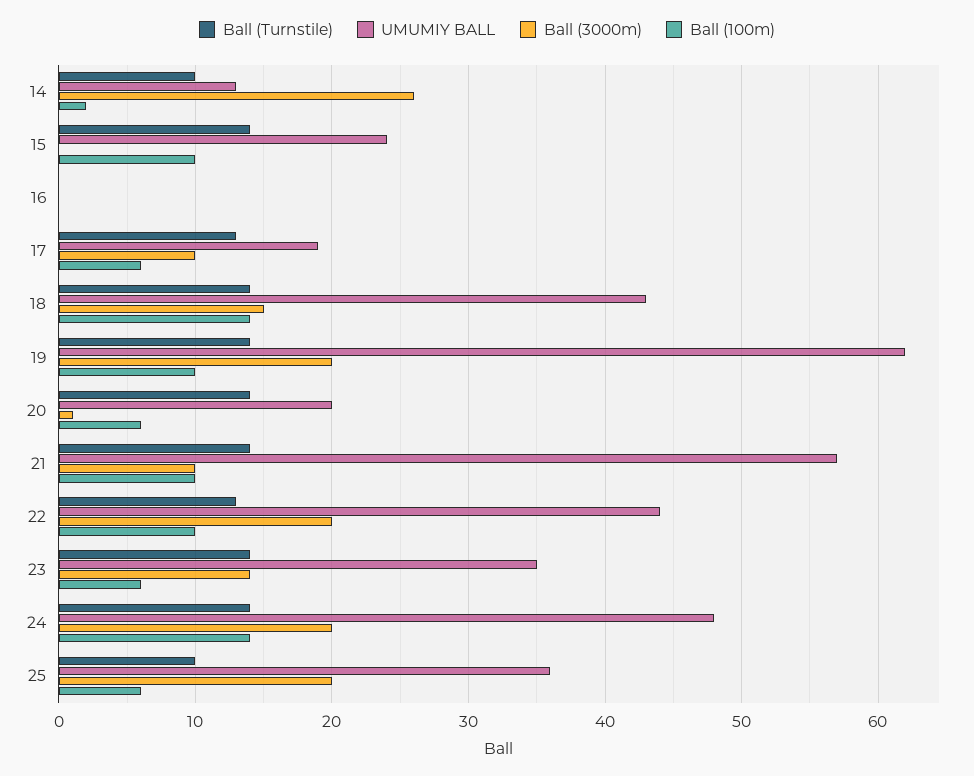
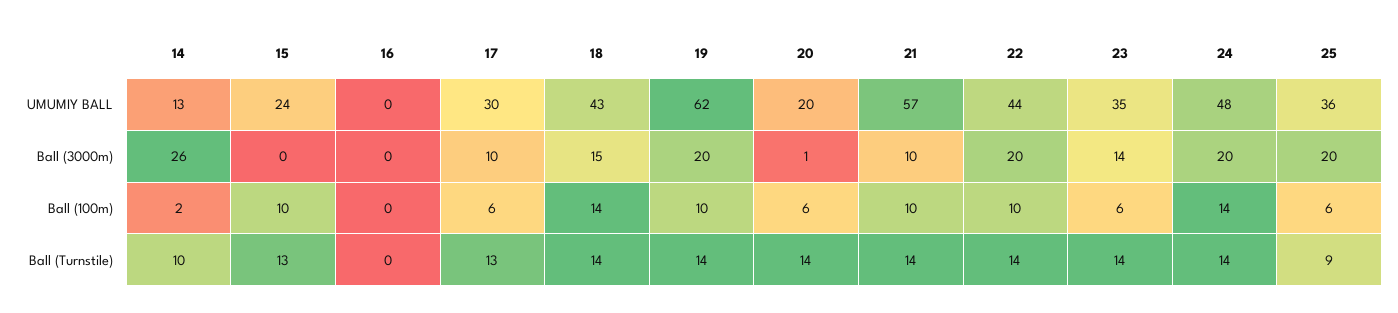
Ball (Turnstile), 15: 14 -> 13
UMUMIY BALL, 17: 19 -> 30
Ball (Turnstile), 22: 13 -> 14
Ball (Turnstile), 25: 10 -> 9

